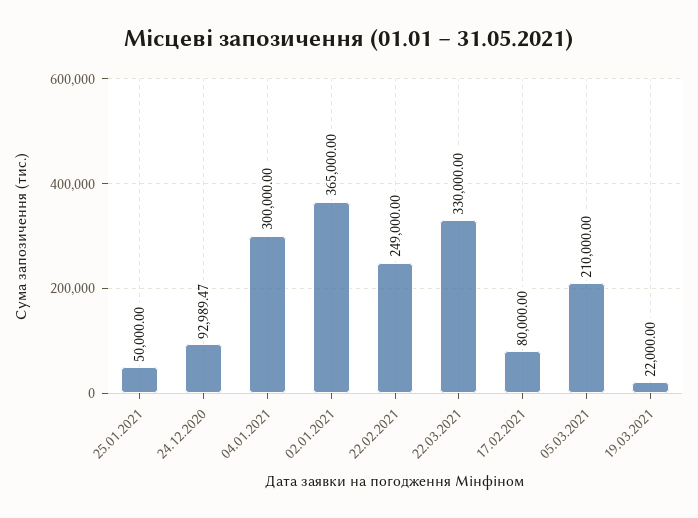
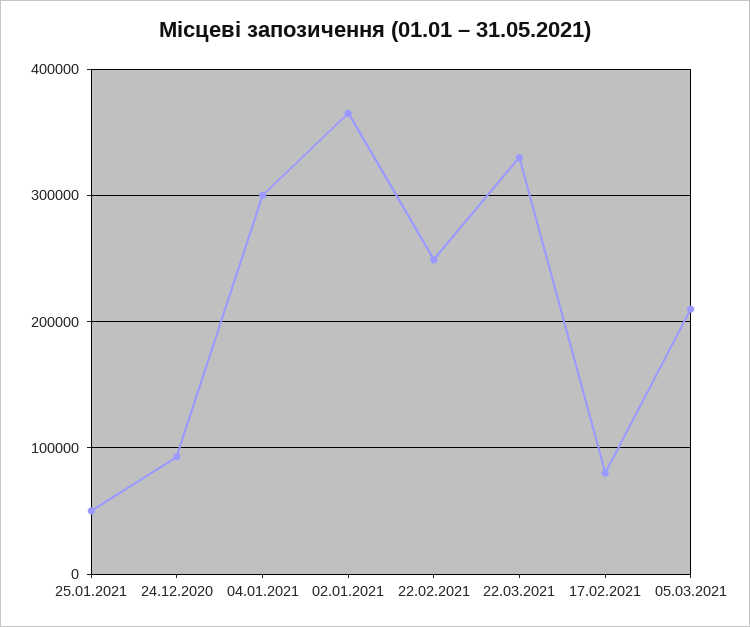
19.03.2021: 22000 -> none

